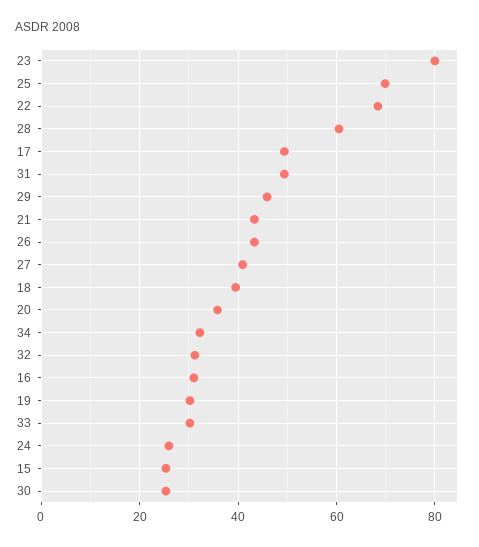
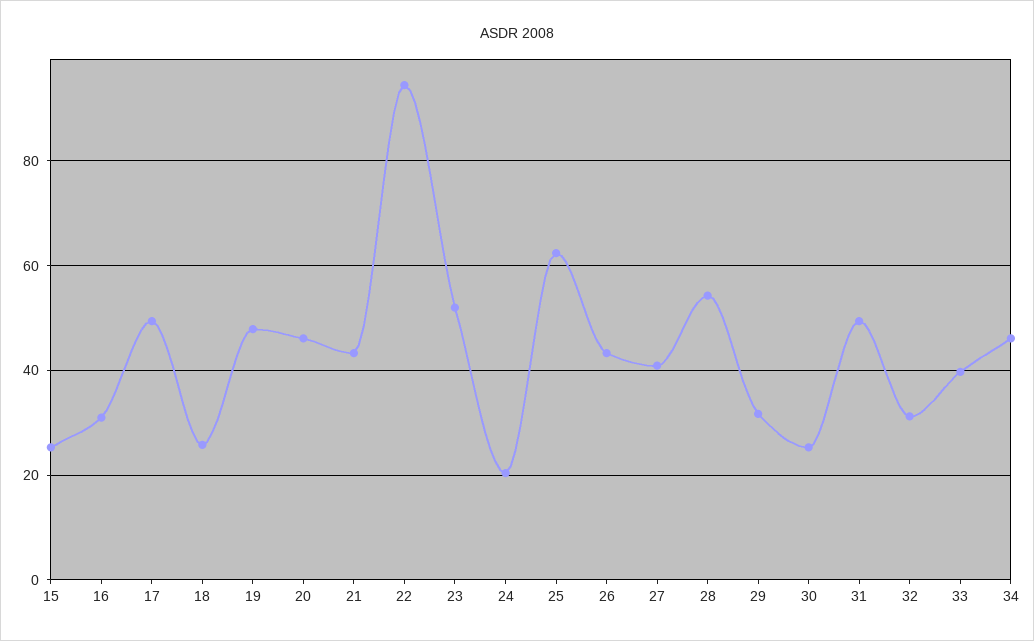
23: 80 -> 52
25: 70 -> 62
22: 68 -> 94
28: 60 -> 54
29: 46 -> 32
18: 40 -> 26
20: 36 -> 46
34: 32 -> 46
19: 30 -> 48
33: 30 -> 40
24: 26 -> 20

